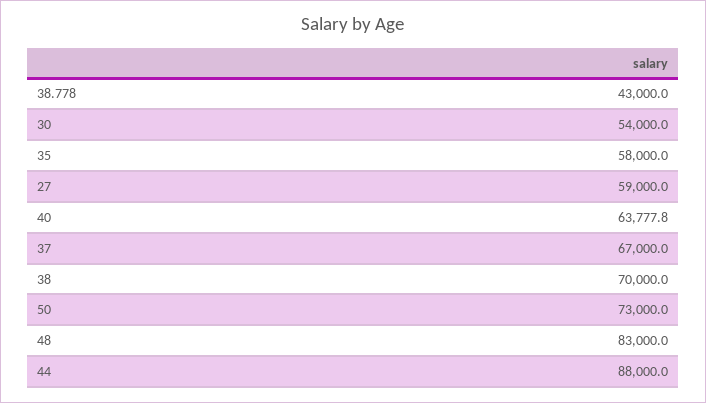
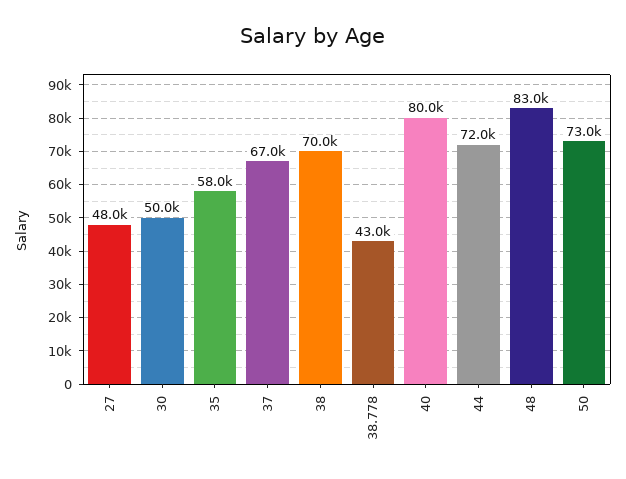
30: 54000 -> 50000
27: 59000 -> 48000
40: 63777.8 -> 80000
44: 88000 -> 72000

